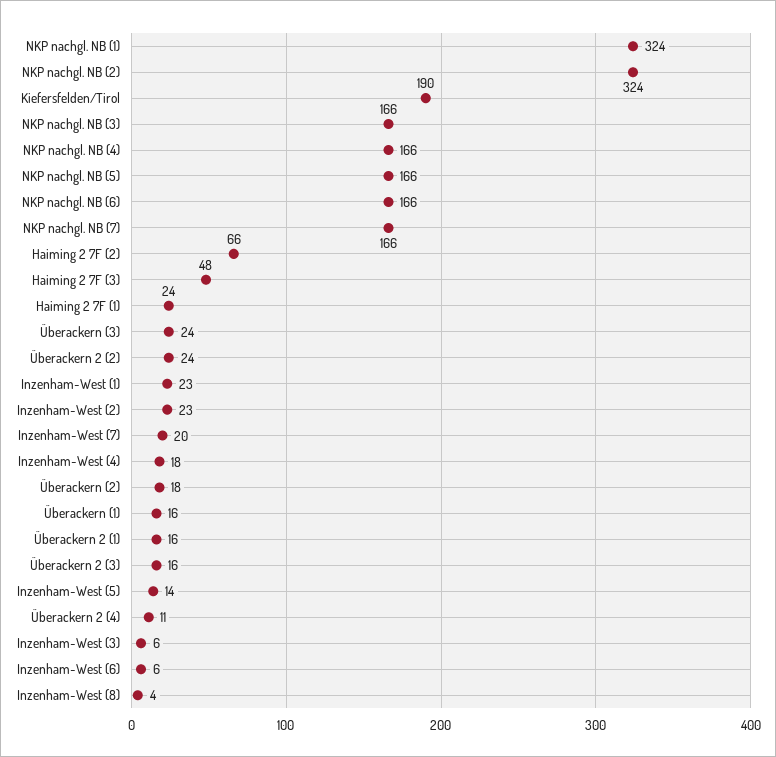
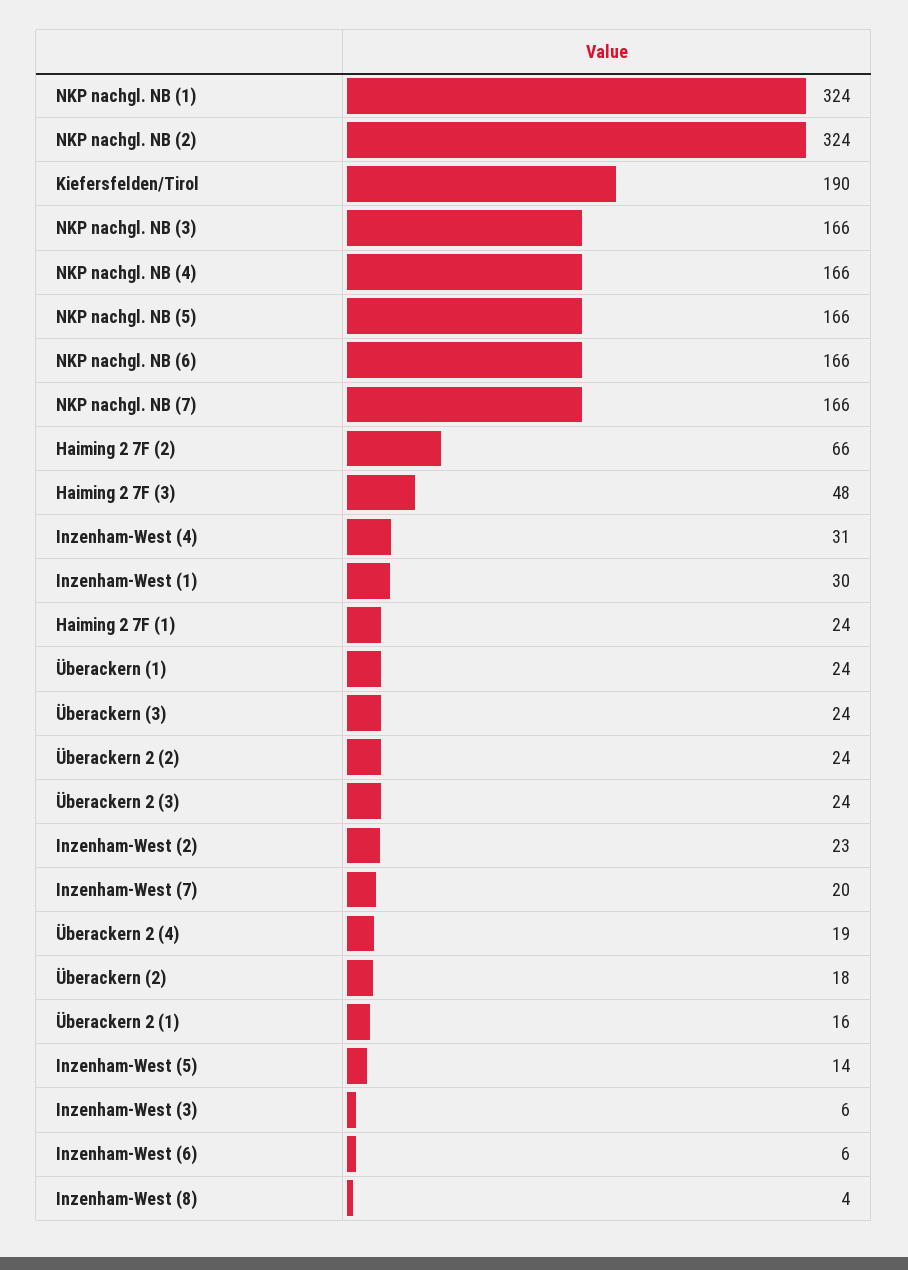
Inzenham-West (1): 23 -> 30
Inzenham-West (4): 18 -> 31
Überackern (1): 16 -> 24
Überackern 2 (3): 16 -> 24
Überackern 2 (4): 11 -> 19

